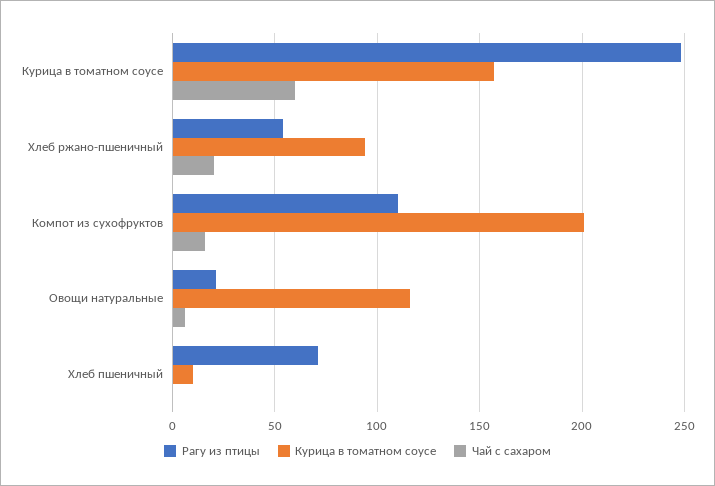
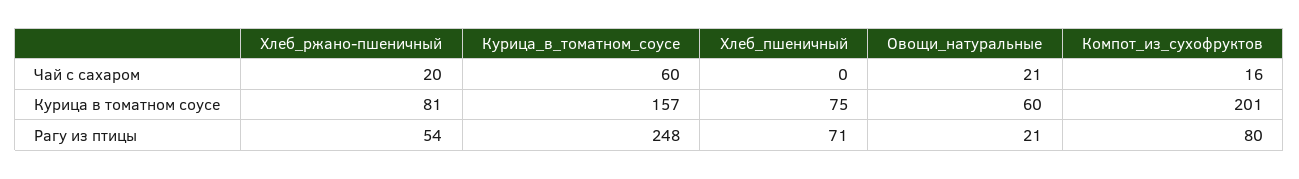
Курица в томатном соусе, Хлеб ржано-пшеничный: 95 -> 81
Рагу из птицы, Компот из сухофруктов: 110 -> 80
Курица в томатном соусе, Овощи натуральные: 115 -> 60
Чай с сахаром, Овощи натуральные: 5 -> 21
Курица в томатном соусе, Хлеб пшеничный: 10 -> 75

